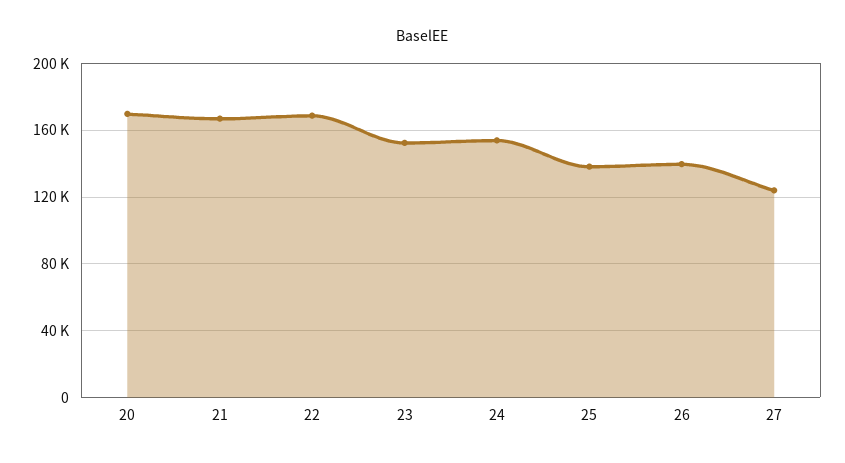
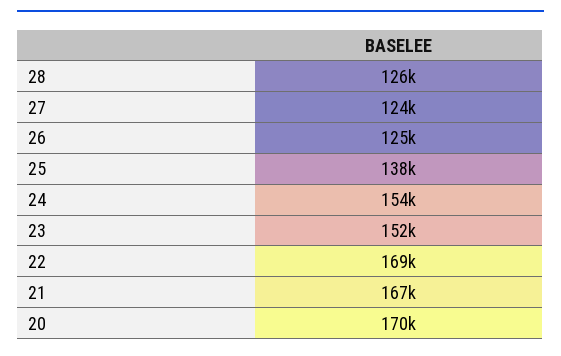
26: 140000 -> 125000
28: none -> 126000

